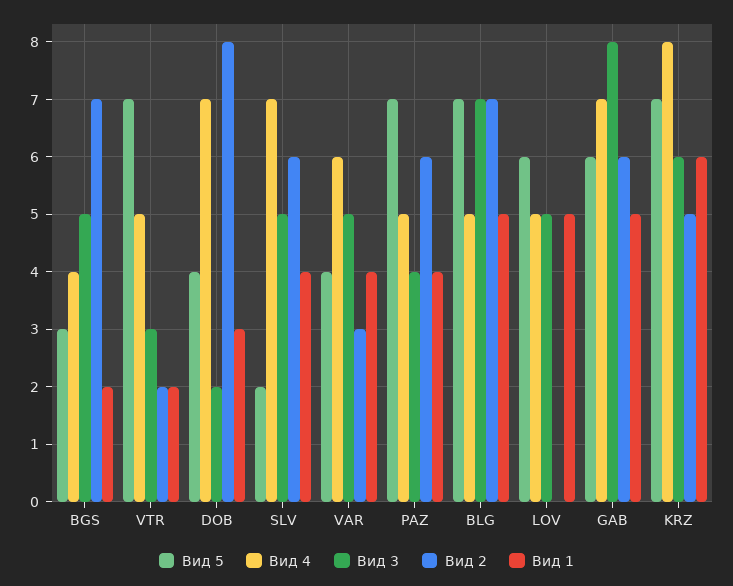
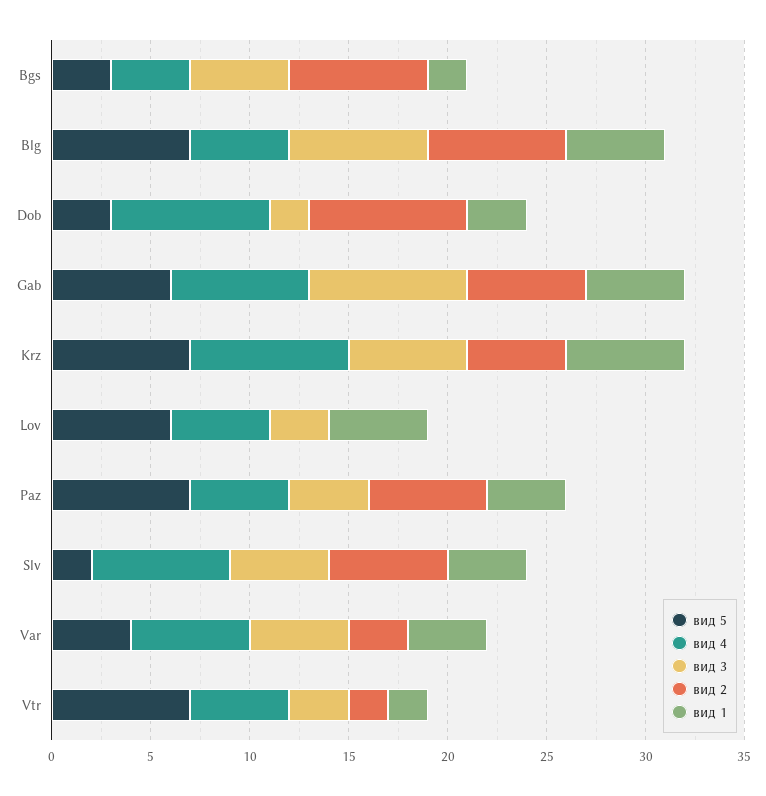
Вид 5, DOB: 4 -> 3
Вид 4, DOB: 7 -> 8
Вид 3, LOV: 5 -> 3

